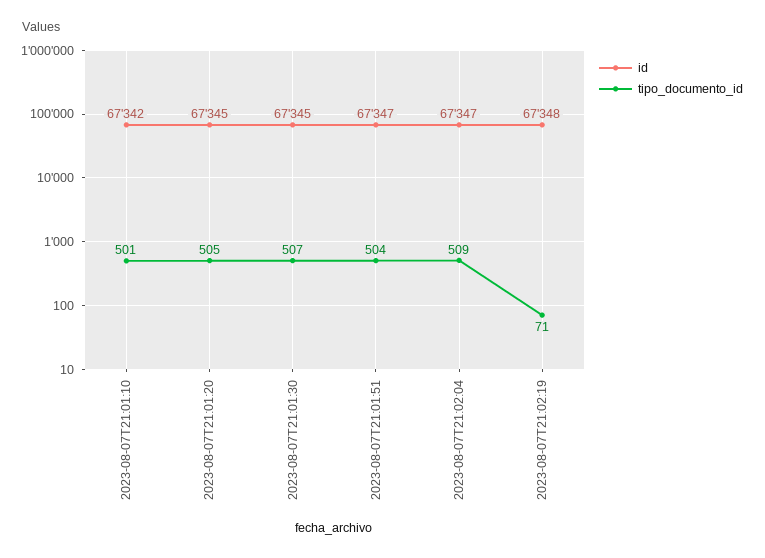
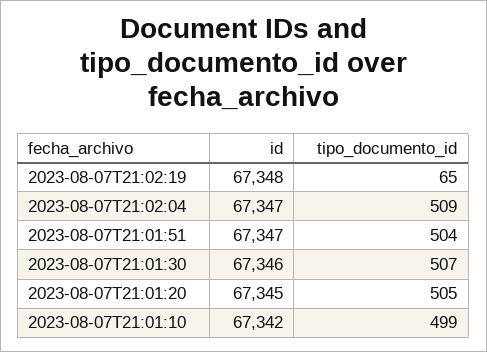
tipo_documento_id, 2023-08-07T21:01:10: 501 -> 499
id, 2023-08-07T21:01:30: 67345 -> 67346
tipo_documento_id, 2023-08-07T21:02:19: 71 -> 65

